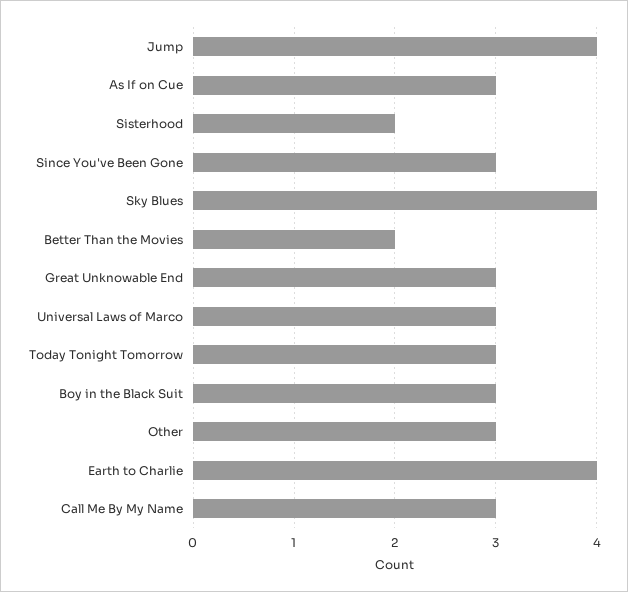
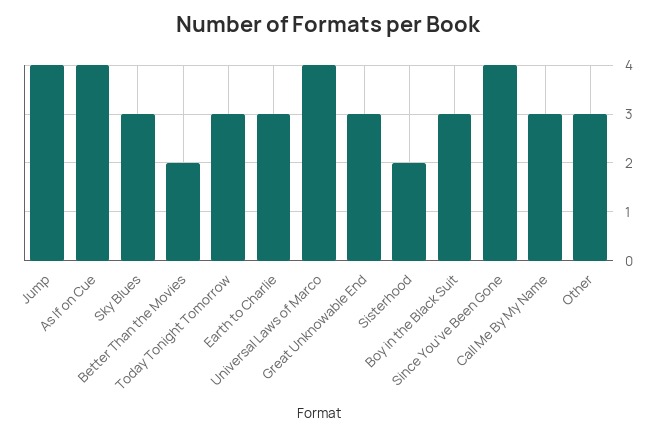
As If on Cue: 3 -> 4
Since You've Been Gone: 3 -> 4
Sky Blues: 4 -> 3
Universal Laws of Marco: 3 -> 4
Earth to Charlie: 4 -> 3

